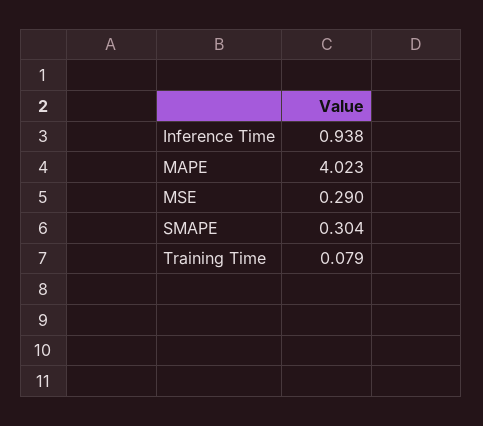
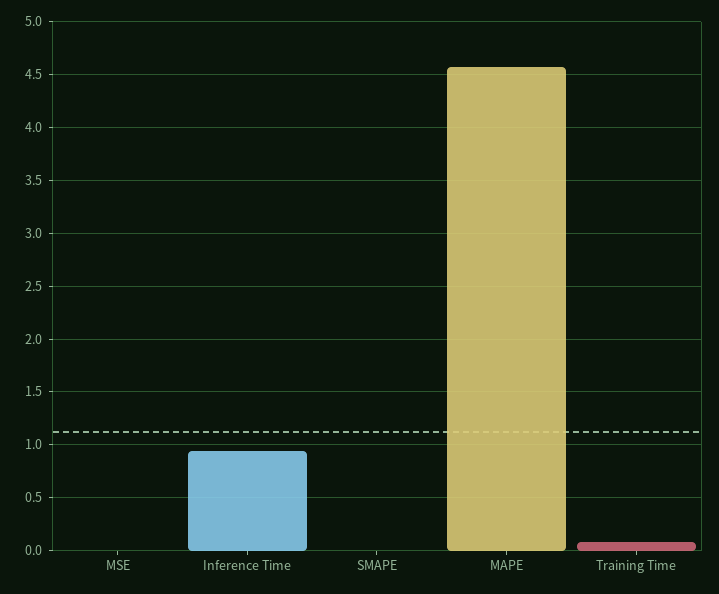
MAPE: 4.023 -> 4.6
MSE: 0.29 -> 0
SMAPE: 0.304 -> 0

